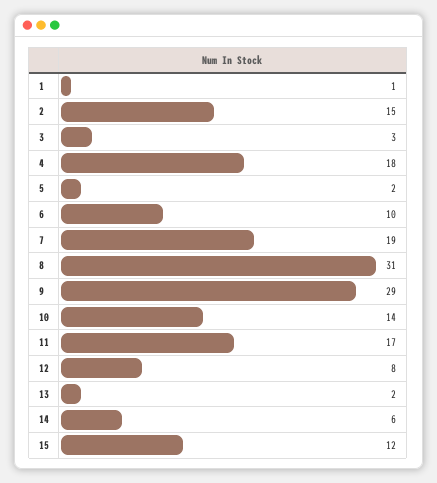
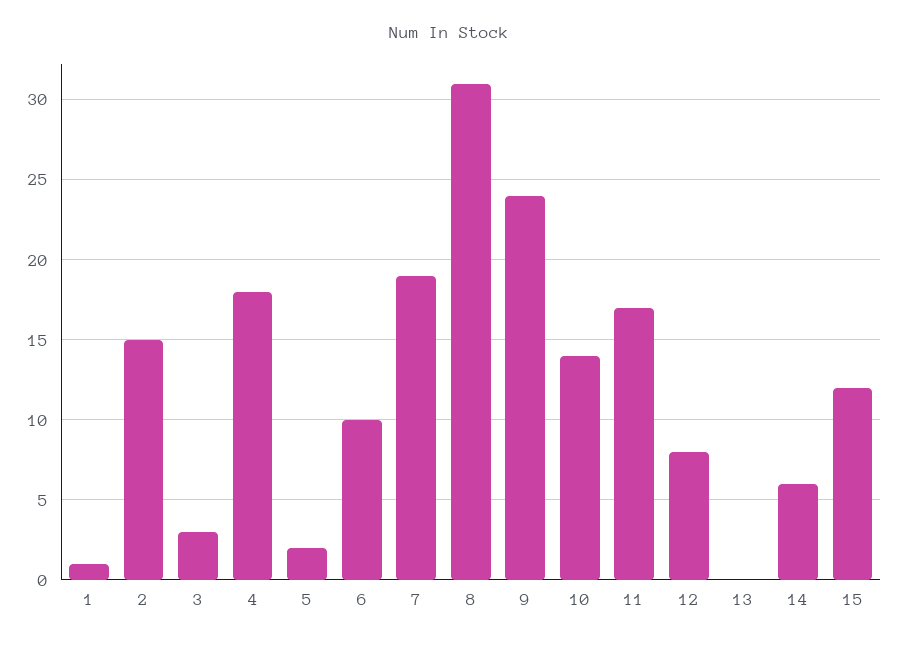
9: 29 -> 24
13: 2 -> 0

